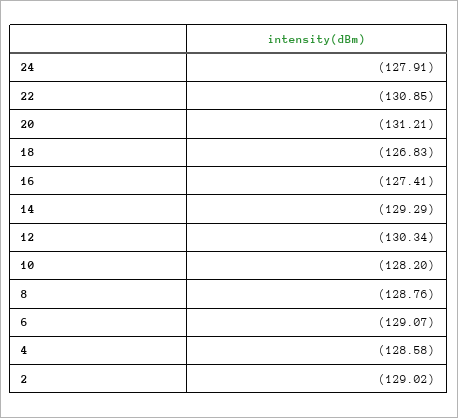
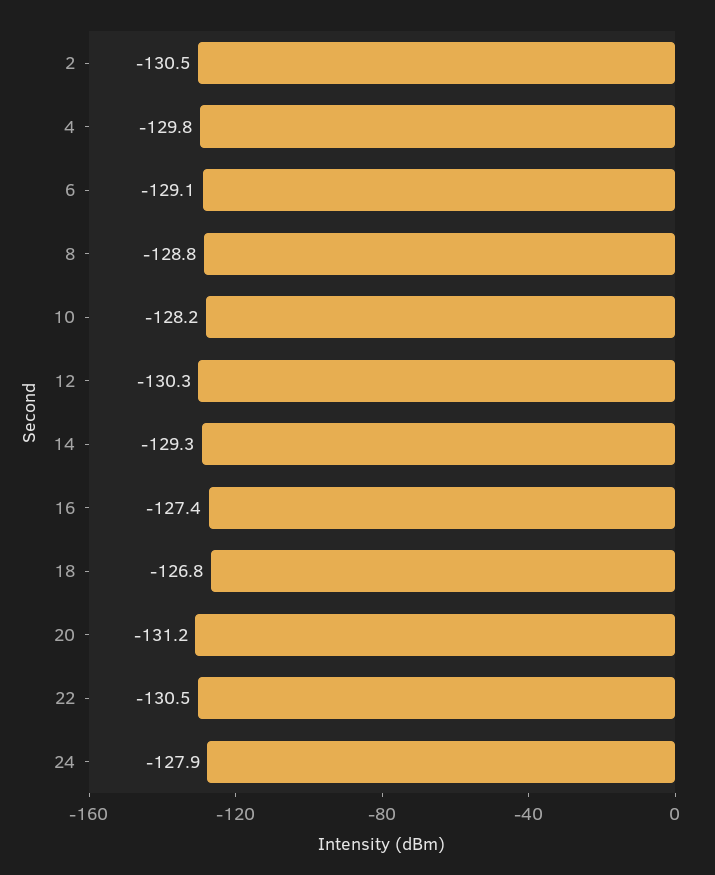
22: -130.85 -> -130.5
4: -128.58 -> -129.8
2: -129.02 -> -130.5

